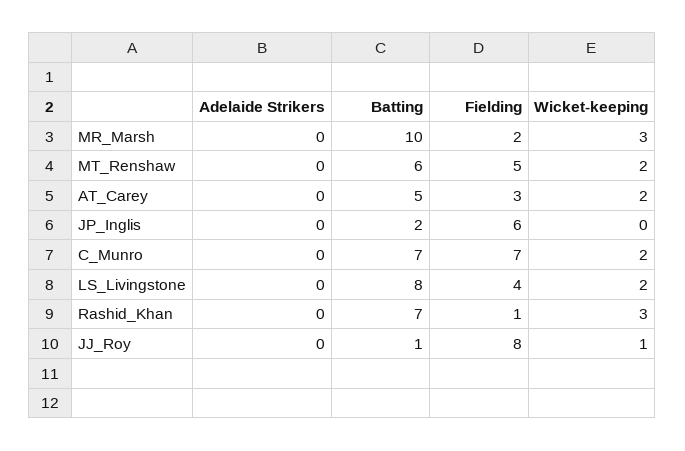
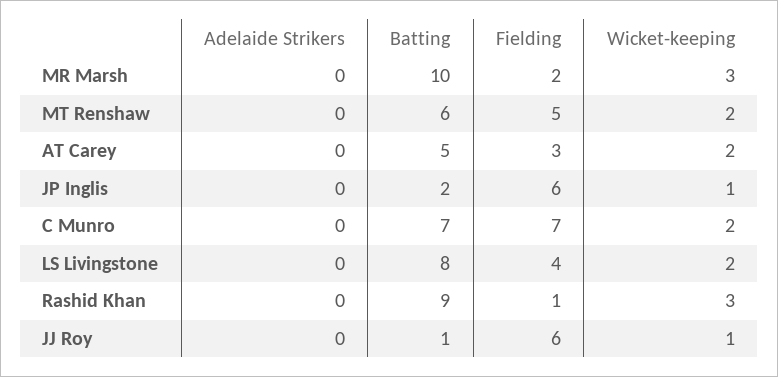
Wicket-keeping, JP_Inglis: 0 -> 1
Batting, Rashid_Khan: 7 -> 9
Fielding, JJ_Roy: 8 -> 6

